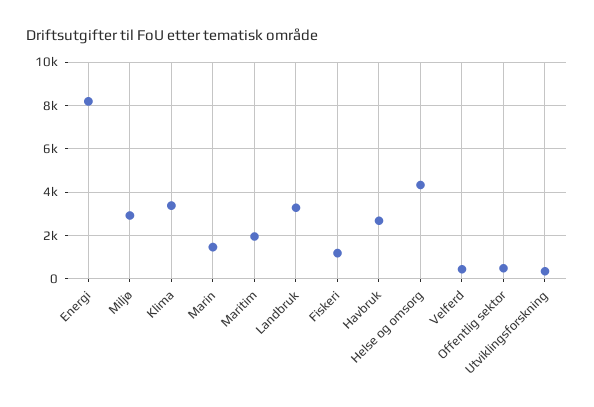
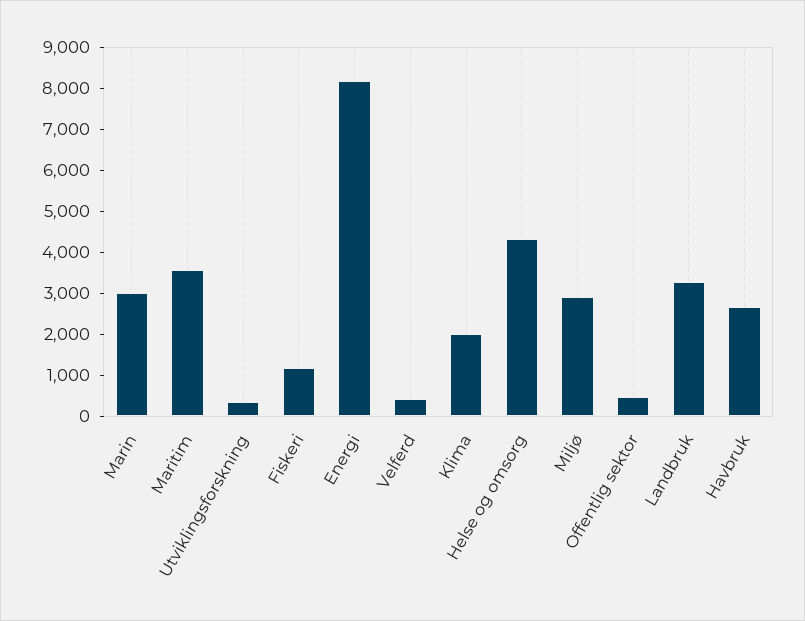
Klima: 3500 -> 2000
Marin: 1500 -> 3000
Maritim: 2000 -> 3600

